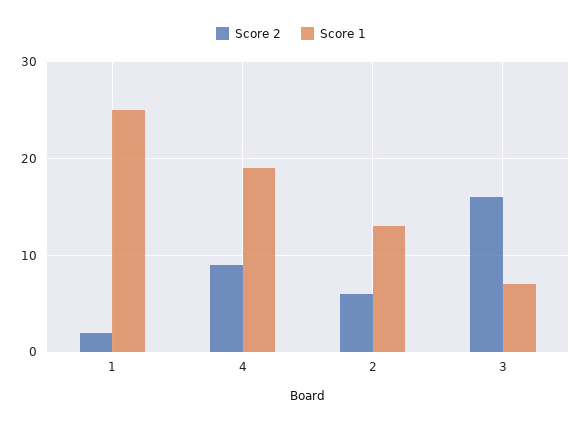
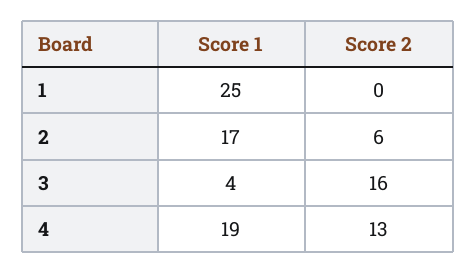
Score 2, 1: 2 -> 0
Score 2, 4: 9 -> 13
Score 1, 2: 13 -> 17
Score 1, 3: 7 -> 4

